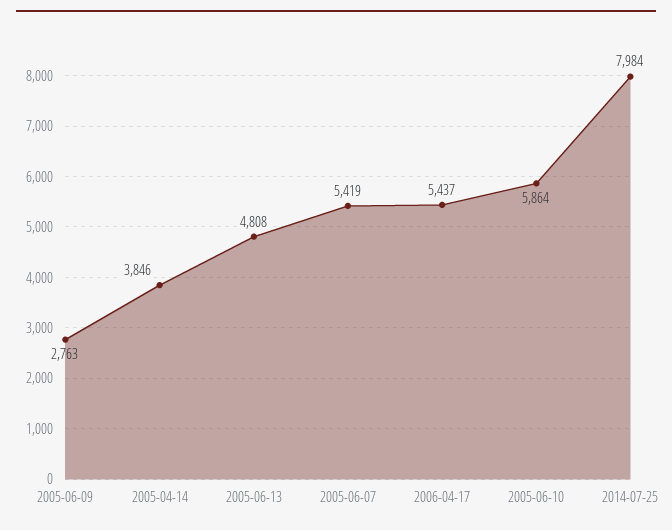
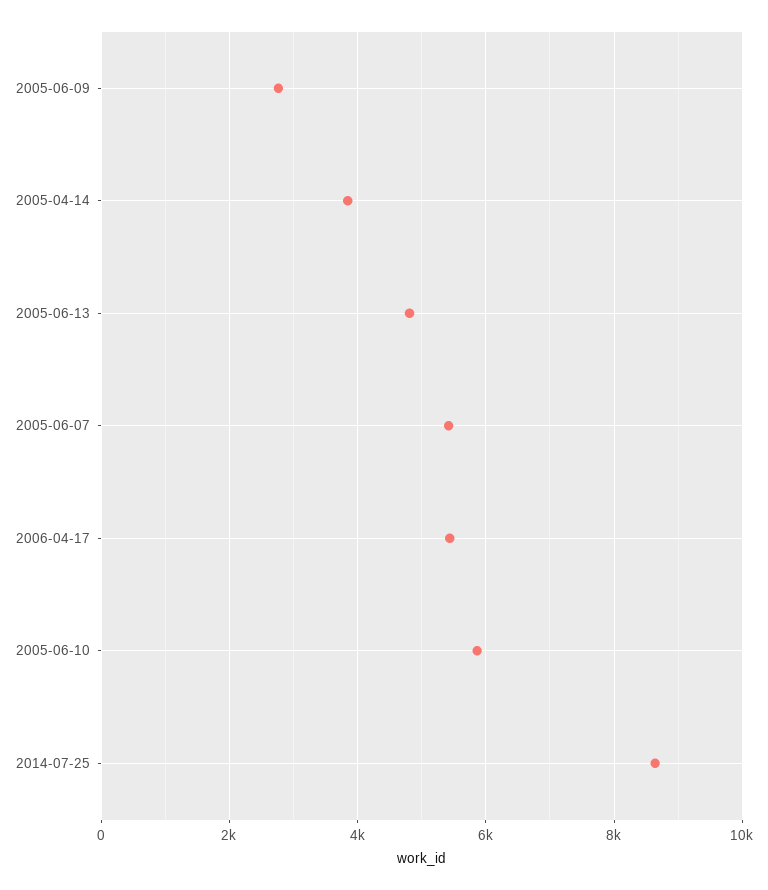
2014-07-25: 7984 -> 8600

